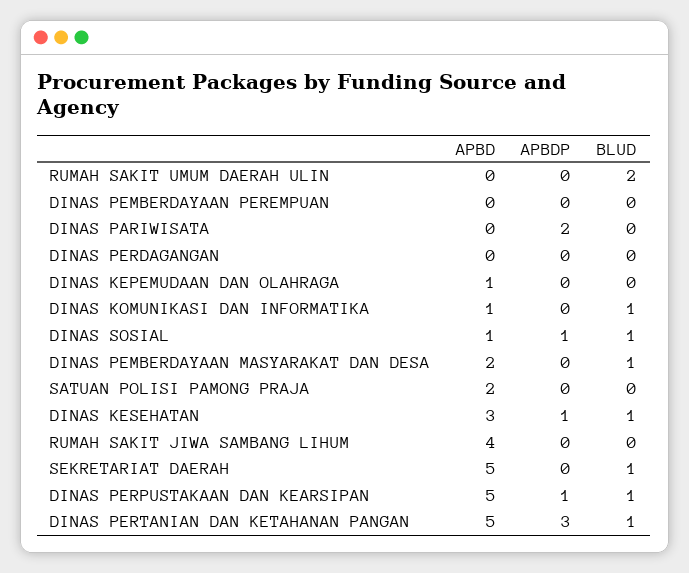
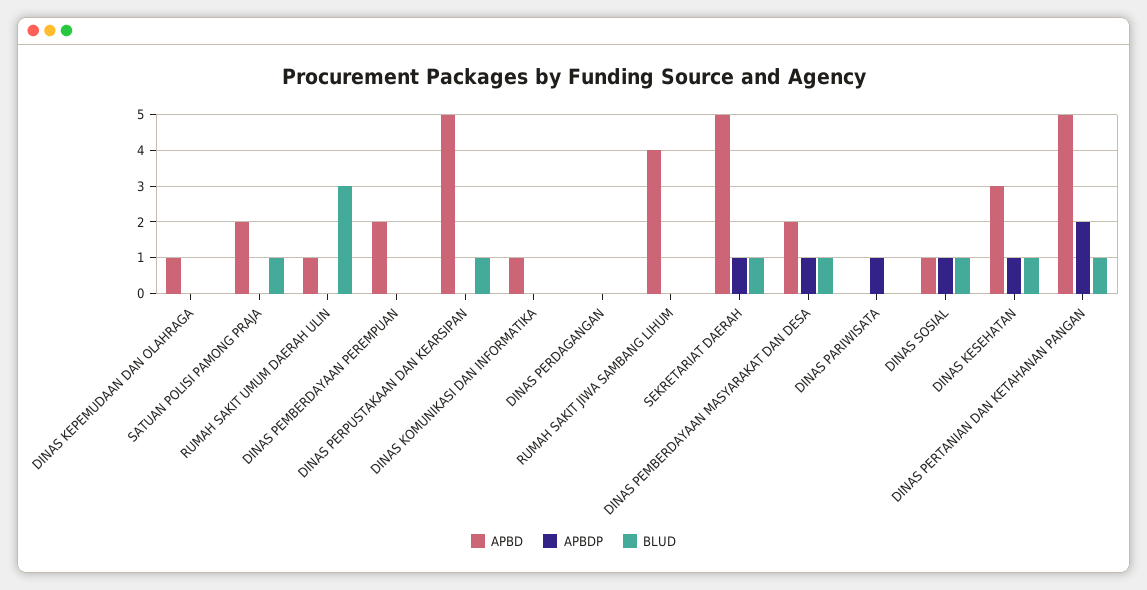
APBD, RUMAH SAKIT UMUM DAERAH ULIN: 0 -> 1
BLUD, RUMAH SAKIT UMUM DAERAH ULIN: 2 -> 3
APBD, DINAS PEMBERDAYAAN PEREMPUAN: 0 -> 2
APBDP, DINAS PARIWISATA: 2 -> 1
BLUD, DINAS KOMUNIKASI DAN INFORMATIKA: 1 -> 0
APBDP, DINAS PEMBERDAYAAN MASYARAKAT DAN DESA: 0 -> 1
BLUD, SATUAN POLISI PAMONG PRAJA: 0 -> 1
APBDP, SEKRETARIAT DAERAH: 0 -> 1
APBDP, DINAS PERPUSTAKAAN DAN KEARSIPAN: 1 -> 0
APBDP, DINAS PERTANIAN DAN KETAHANAN PANGAN: 3 -> 2

